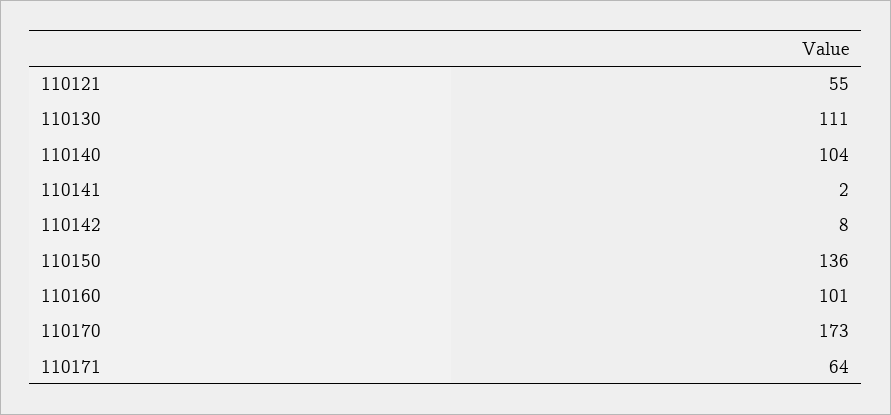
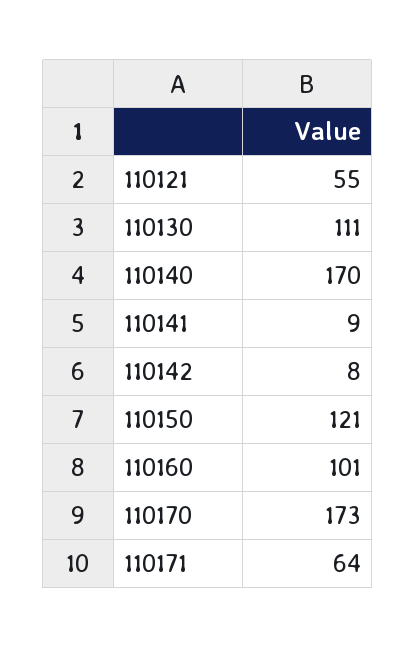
110140: 104 -> 170
110141: 2 -> 9
110150: 136 -> 121

